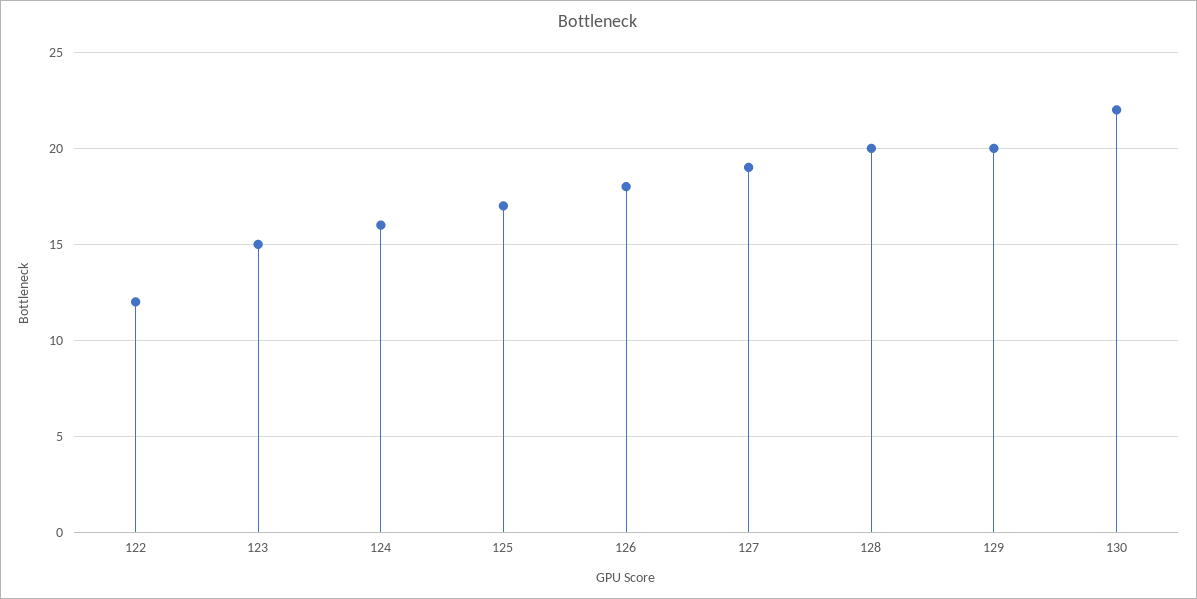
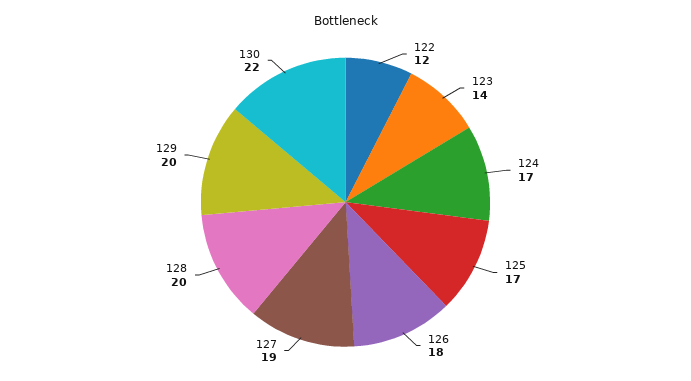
123: 15 -> 14
124: 16 -> 17

